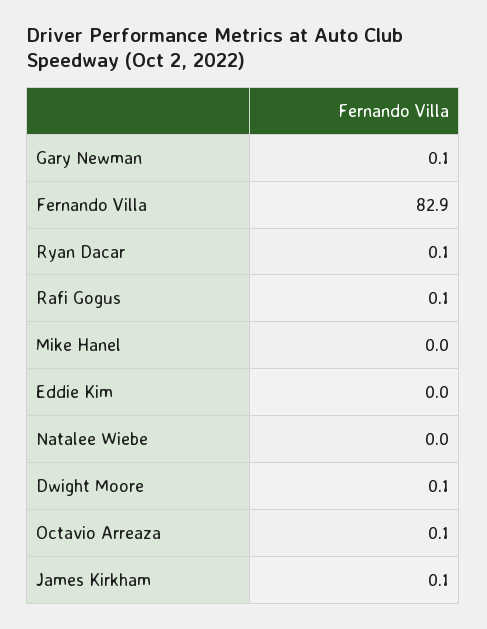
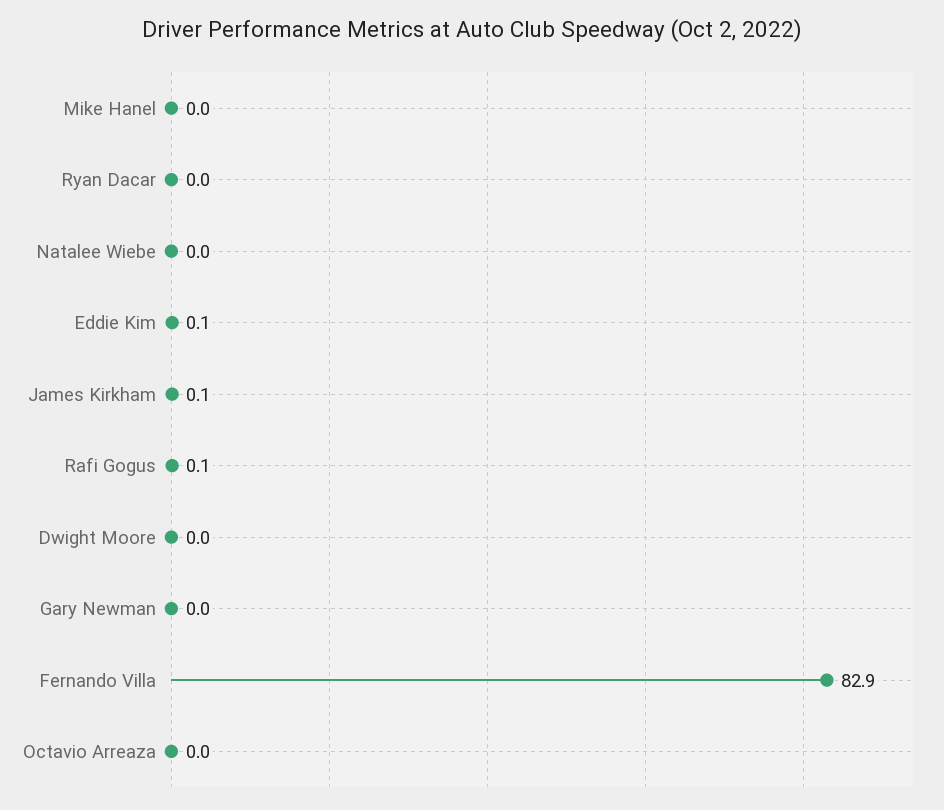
Gary Newman: 0.1 -> 0
Ryan Dacar: 0.1 -> 0
Eddie Kim: 0 -> 0.1
Dwight Moore: 0.1 -> 0
Octavio Arreaza: 0.1 -> 0

